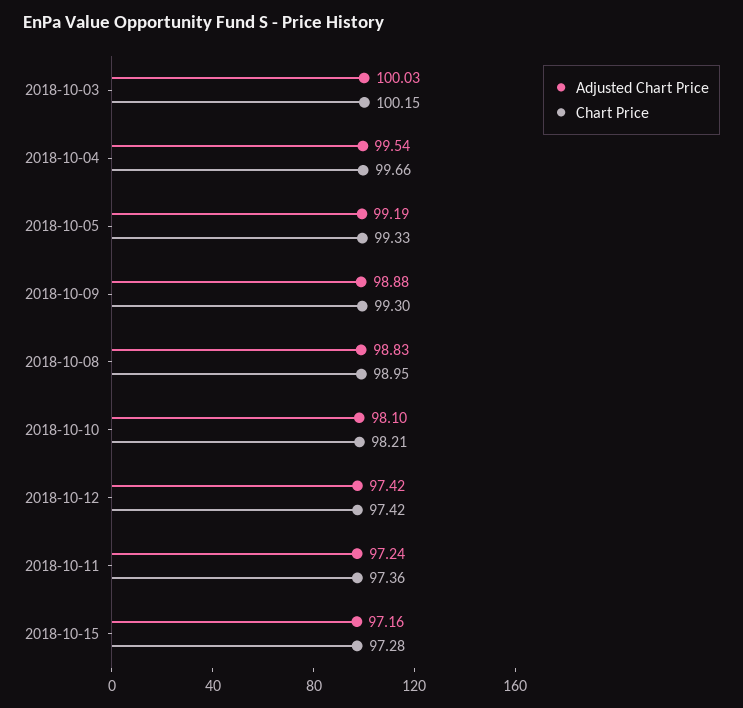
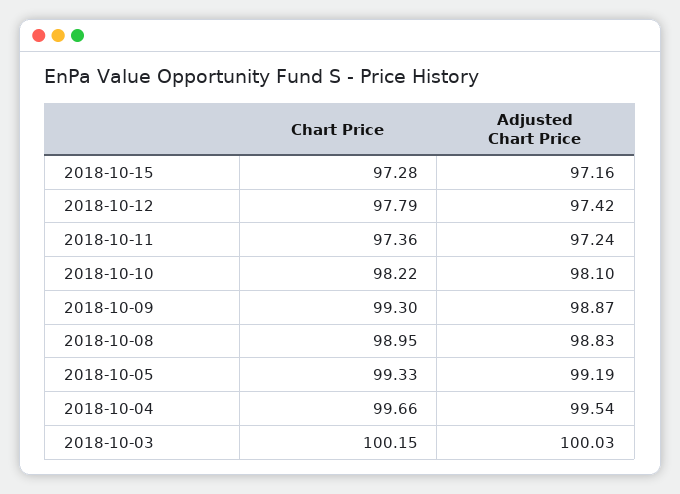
Adjusted Chart Price, 2018-10-09: 98.88 -> 98.87
Chart Price, 2018-10-10: 98.21 -> 98.22
Chart Price, 2018-10-12: 97.42 -> 97.79

